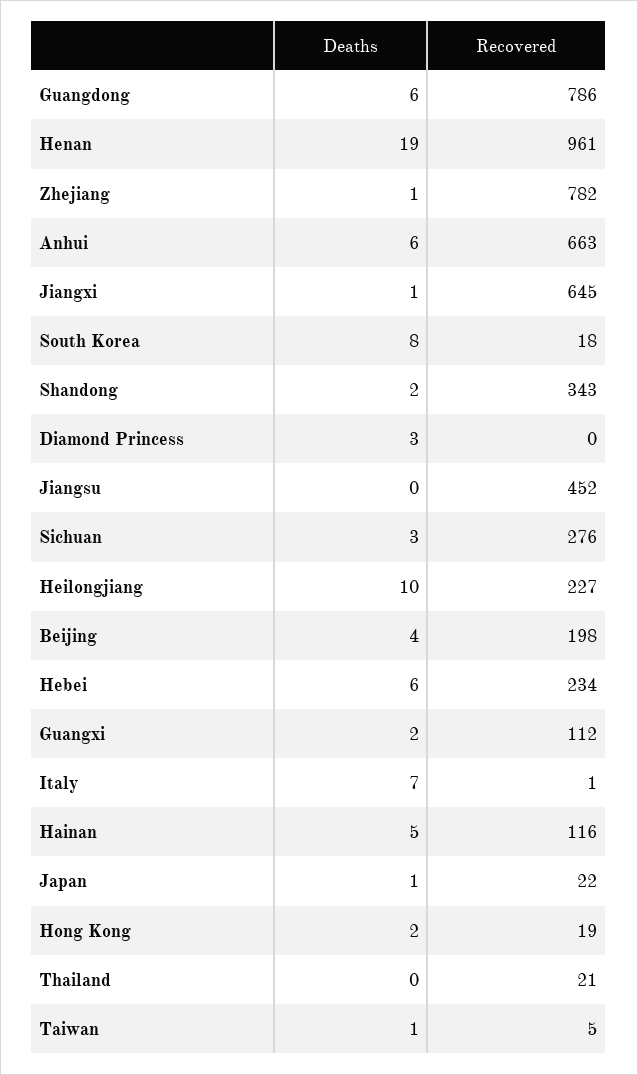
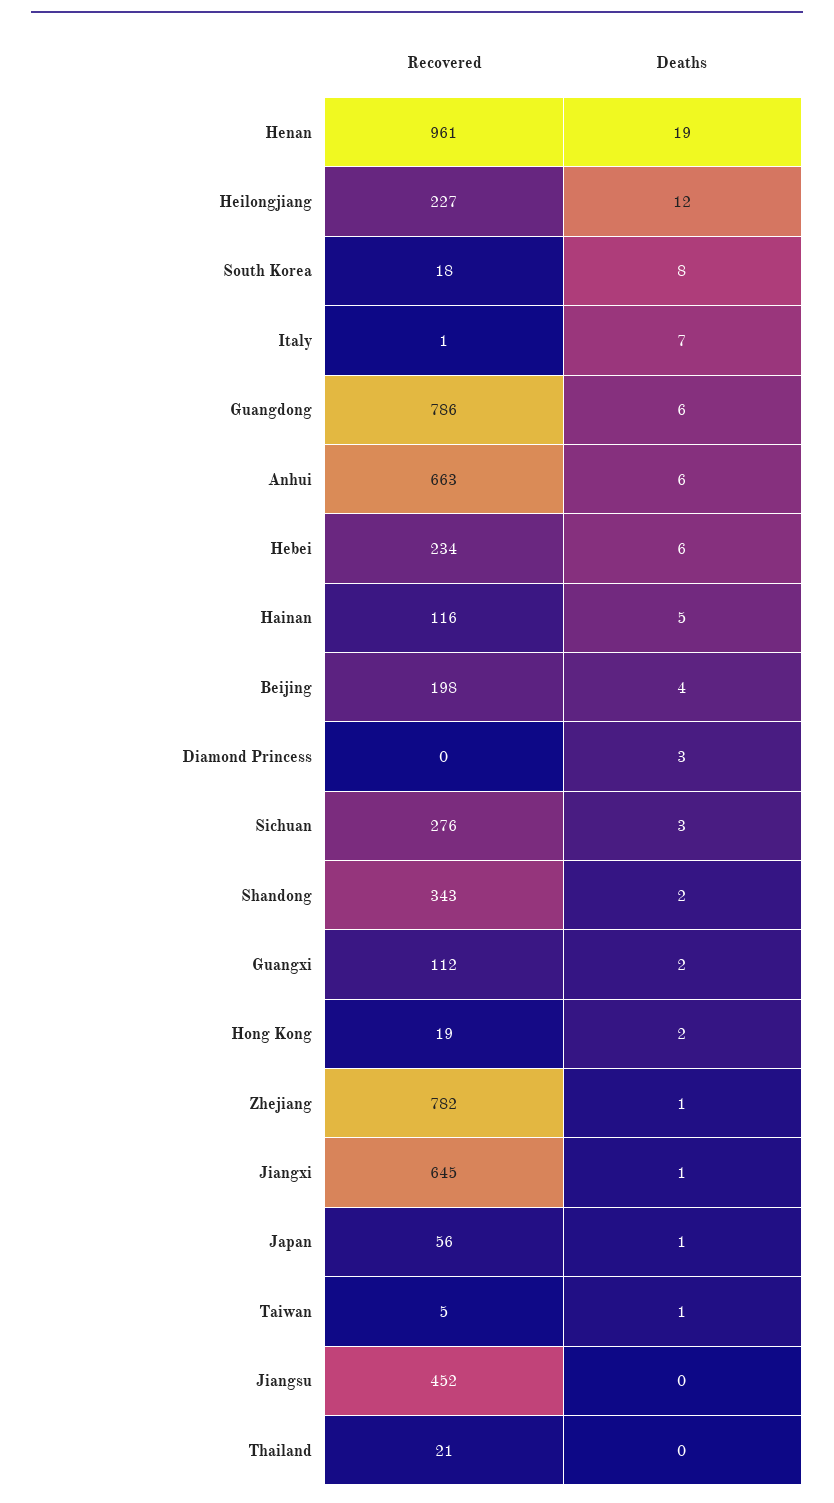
Deaths, Heilongjiang: 10 -> 12
Recovered, Japan: 22 -> 56

